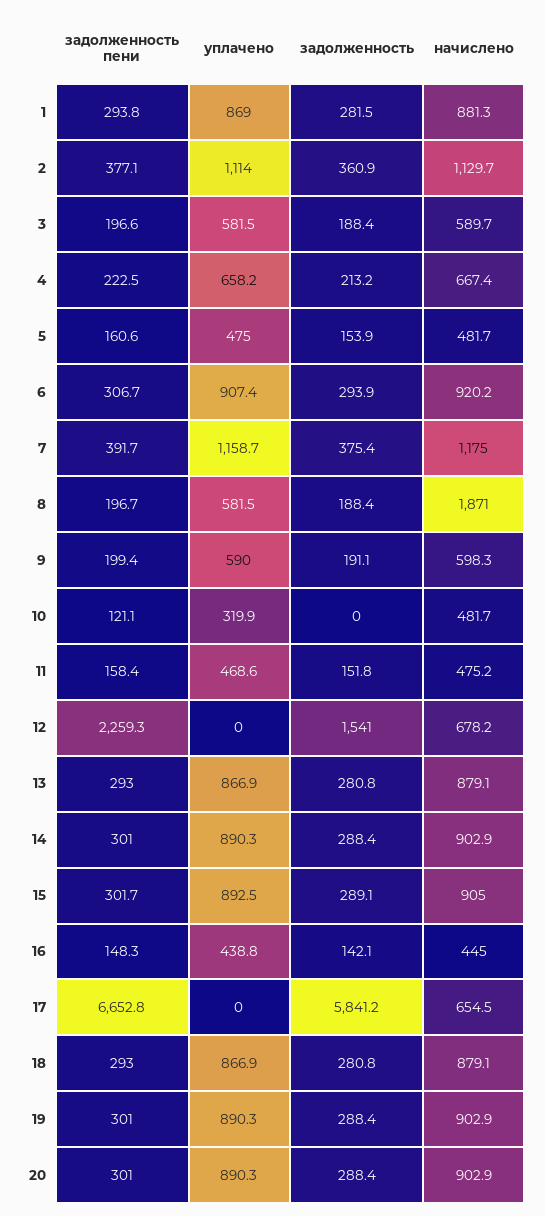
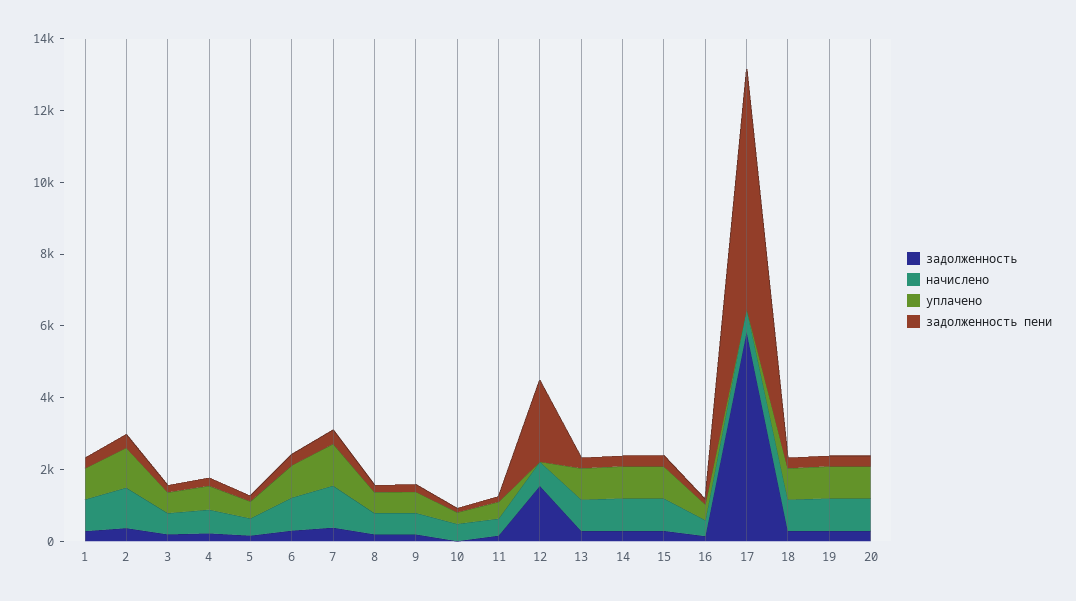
начислено, 8: 1871 -> 500

